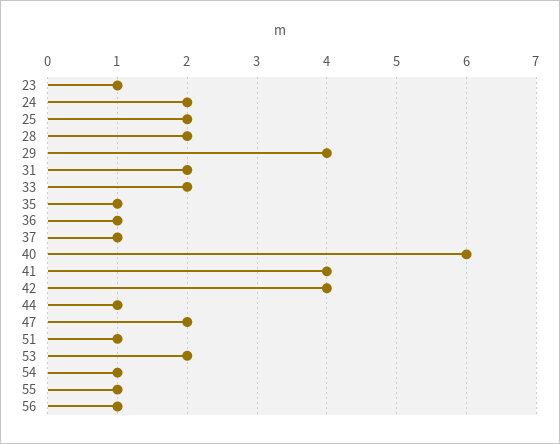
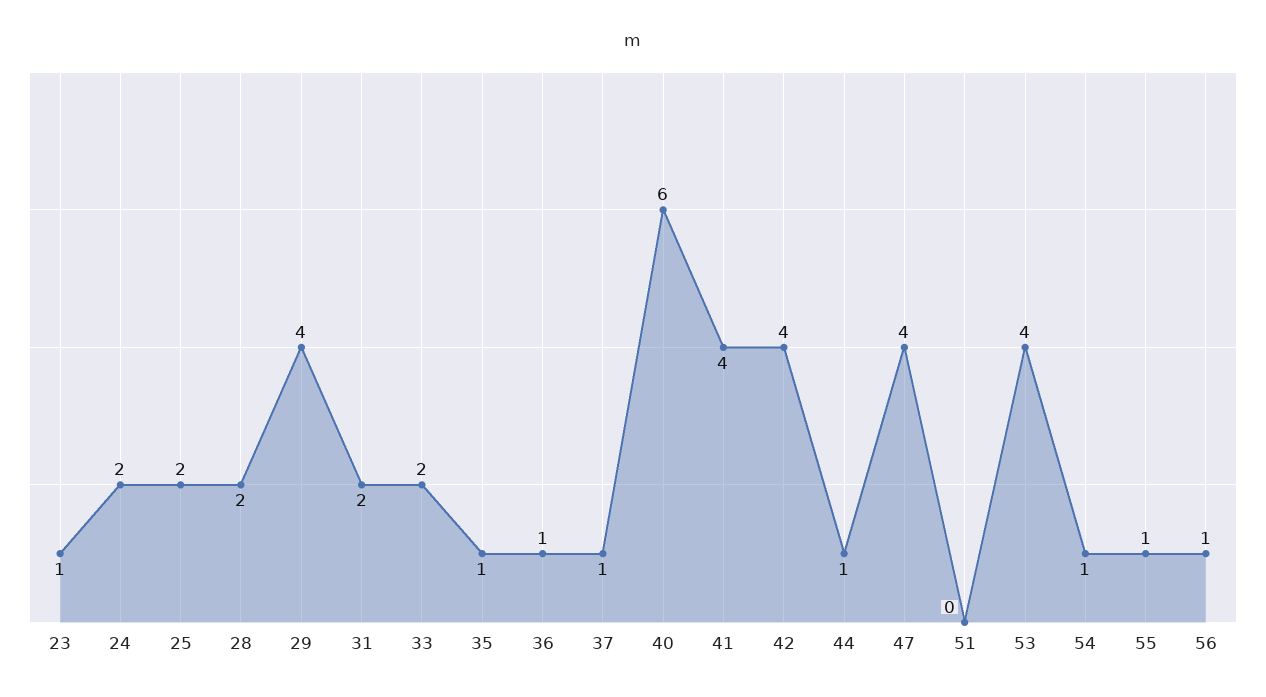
47: 2 -> 4
51: 1 -> 0
53: 2 -> 4

